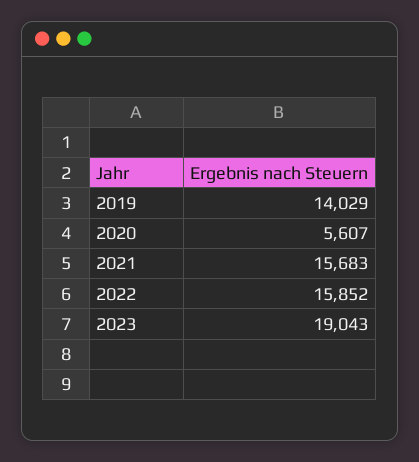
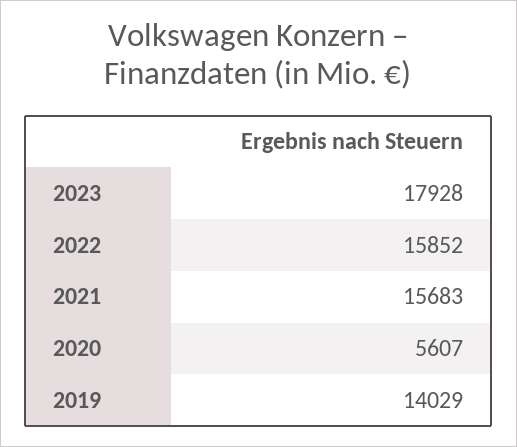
2023: 19043 -> 17928

